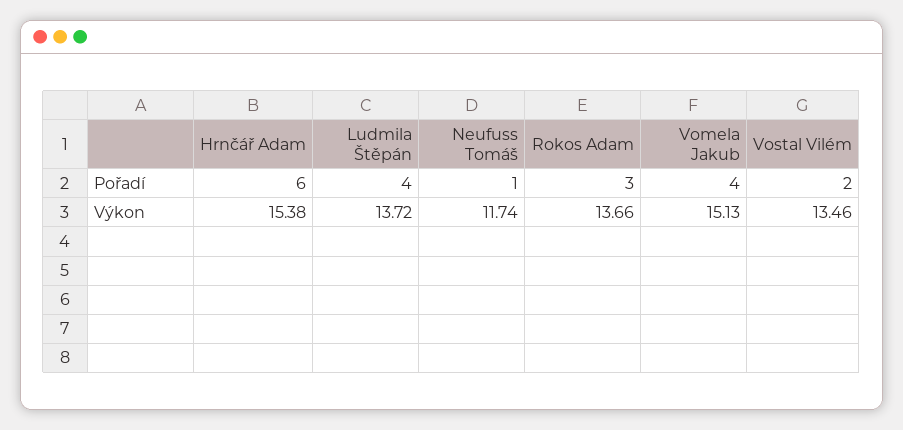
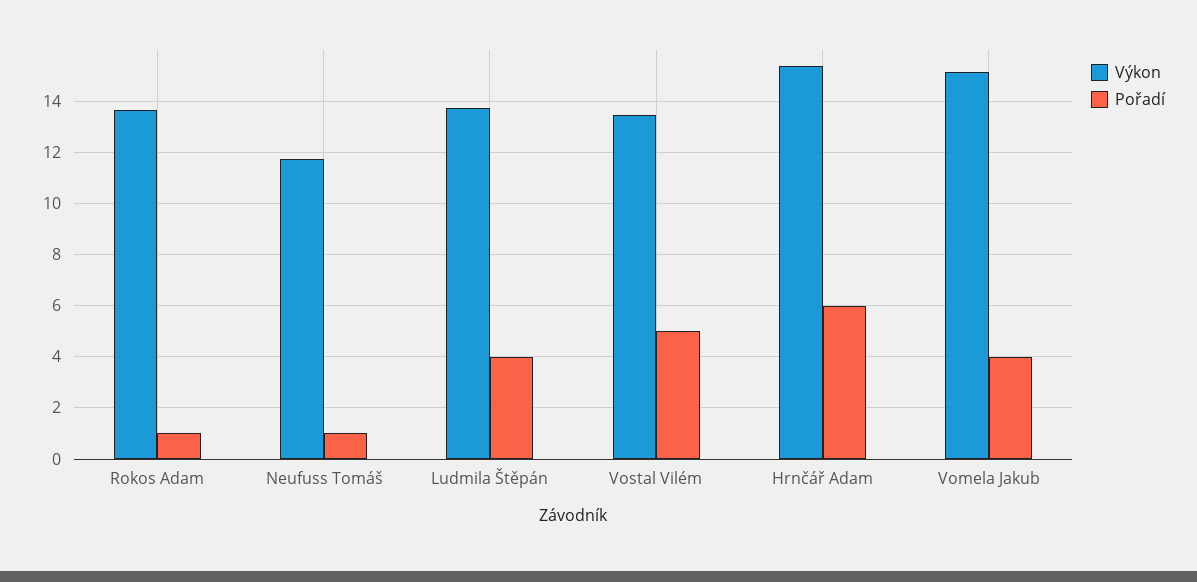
Pořadí, Rokos Adam: 3 -> 1
Pořadí, Vostal Vilém: 2 -> 5

